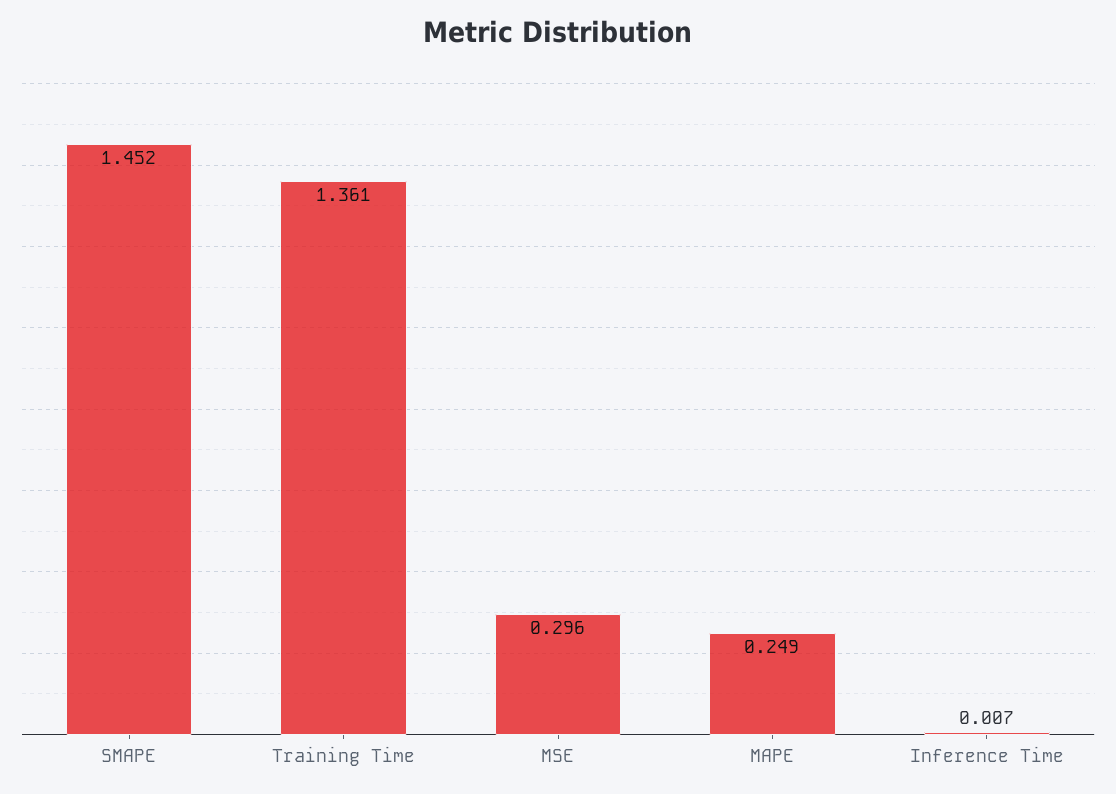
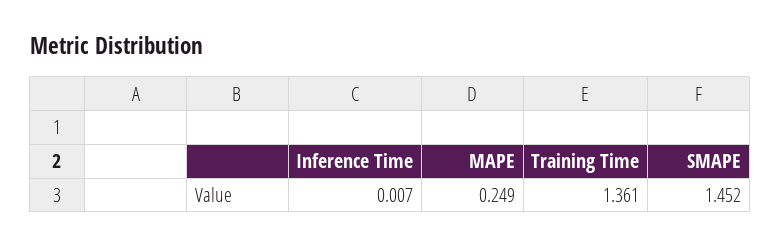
MSE: 0.296 -> none

